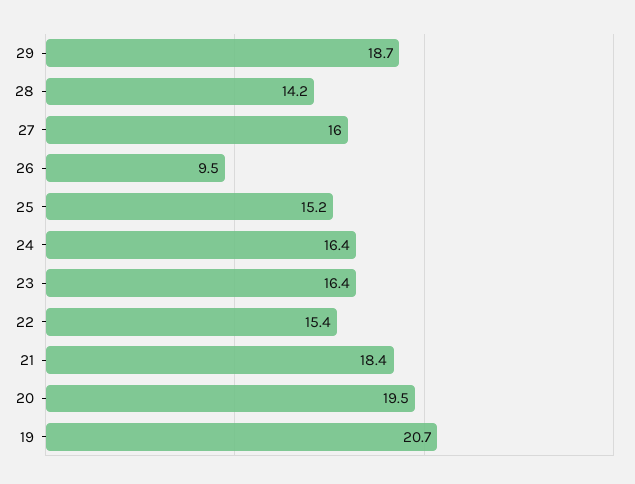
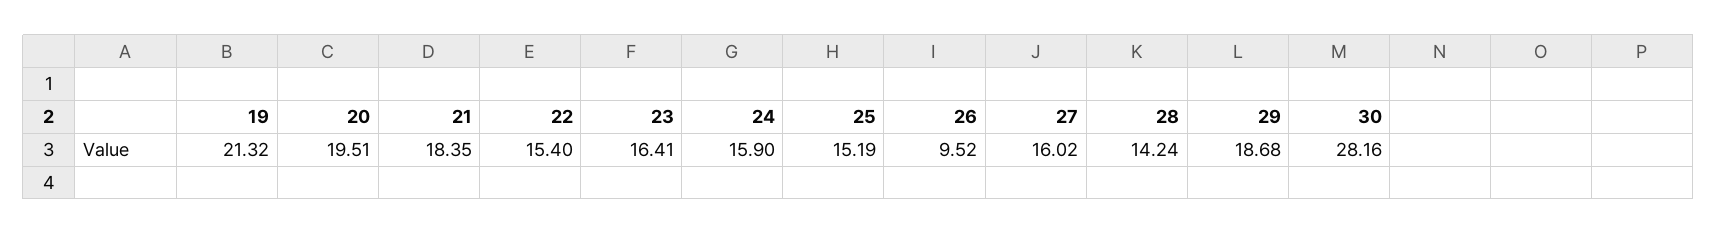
24: 16.4 -> 15.9
19: 20.7 -> 21.32
30: none -> 28.16

